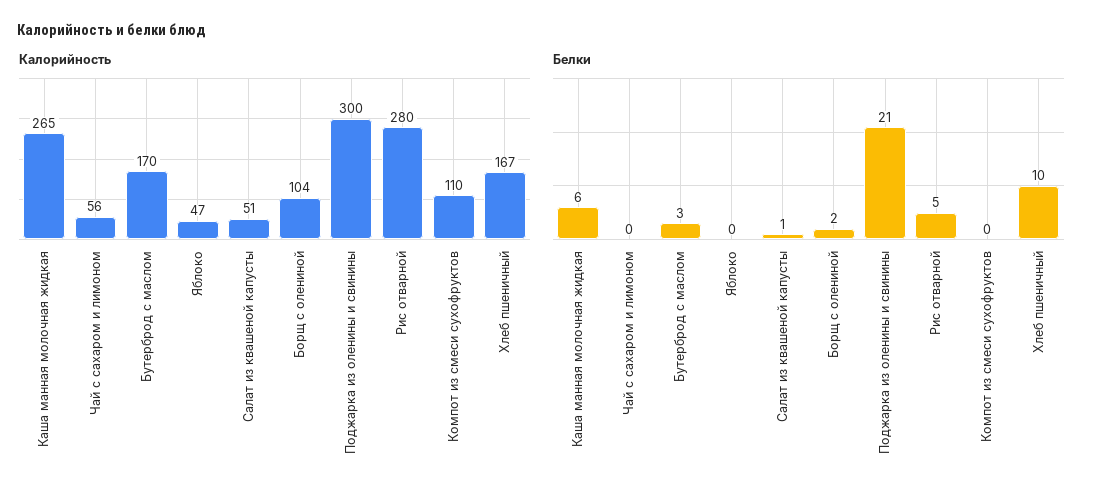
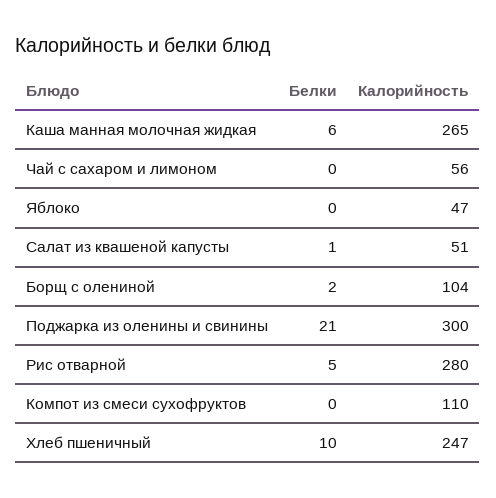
Калорийность, Бутерброд с маслом: 170 -> none
Калорийность, Хлеб пшеничный: 167 -> 247
Белки, Бутерброд с маслом: 3 -> none

